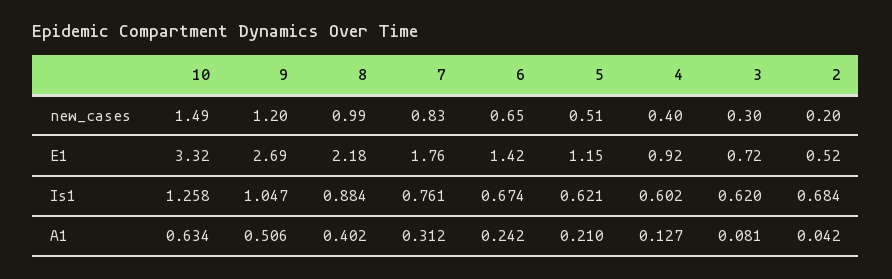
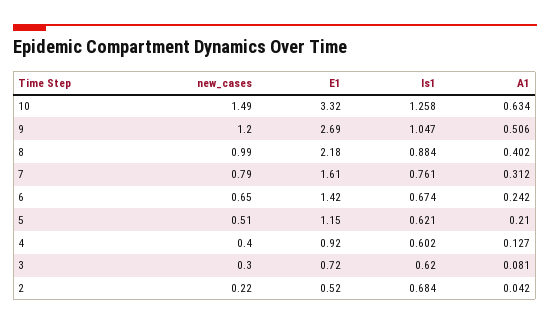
7, new_cases: 0.83 -> 0.79
2, new_cases: 0.2 -> 0.22
7, E1: 1.76 -> 1.61

